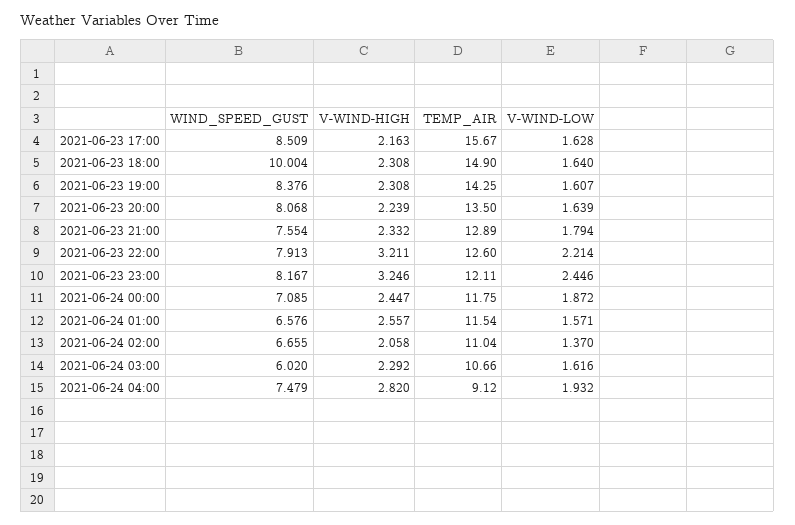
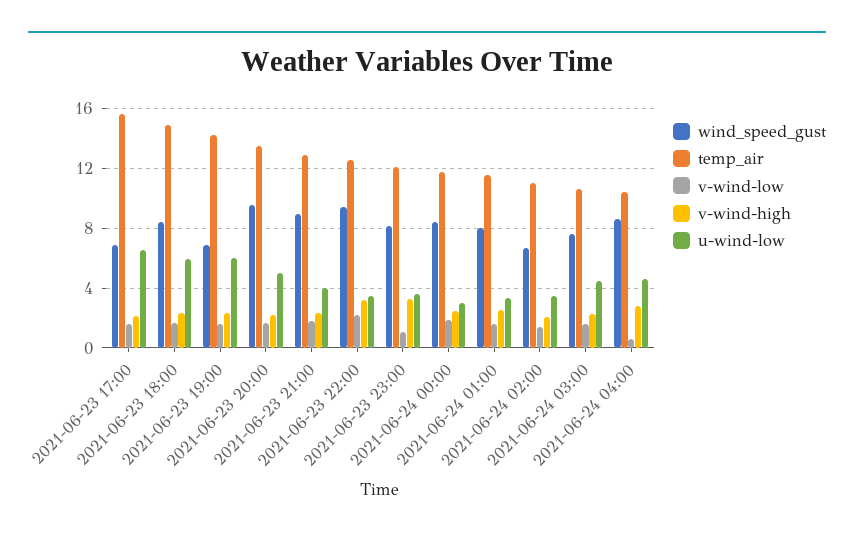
WIND_SPEED_GUST, 2021-06-23 17:00: 8.509 -> 7
WIND_SPEED_GUST, 2021-06-23 18:00: 10.004 -> 8.5
WIND_SPEED_GUST, 2021-06-23 19:00: 8.376 -> 7
WIND_SPEED_GUST, 2021-06-23 20:00: 8.068 -> 9.5
WIND_SPEED_GUST, 2021-06-23 21:00: 7.554 -> 9
WIND_SPEED_GUST, 2021-06-23 22:00: 7.913 -> 9.5
V-WIND-LOW, 2021-06-23 23:00: 2.446 -> 1
WIND_SPEED_GUST, 2021-06-24 00:00: 7.085 -> 8.5
WIND_SPEED_GUST, 2021-06-24 01:00: 6.576 -> 8
WIND_SPEED_GUST, 2021-06-24 03:00: 6.02 -> 7.5
WIND_SPEED_GUST, 2021-06-24 04:00: 7.479 -> 8.5
TEMP_AIR, 2021-06-24 04:00: 9.12 -> 10.5
V-WIND-LOW, 2021-06-24 04:00: 1.932 -> 0.5
u-wind-low, 2021-06-23 17:00: none -> 6.5
u-wind-low, 2021-06-23 18:00: none -> 6
u-wind-low, 2021-06-23 19:00: none -> 6
u-wind-low, 2021-06-23 20:00: none -> 5
u-wind-low, 2021-06-23 21:00: none -> 4
u-wind-low, 2021-06-23 22:00: none -> 3.5
u-wind-low, 2021-06-23 23:00: none -> 3.5
u-wind-low, 2021-06-24 00:00: none -> 3
u-wind-low, 2021-06-24 01:00: none -> 3.5
u-wind-low, 2021-06-24 02:00: none -> 3.5
u-wind-low, 2021-06-24 03:00: none -> 4.5
u-wind-low, 2021-06-24 04:00: none -> 4.5

